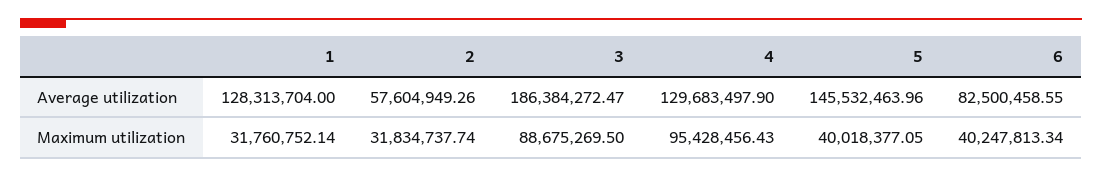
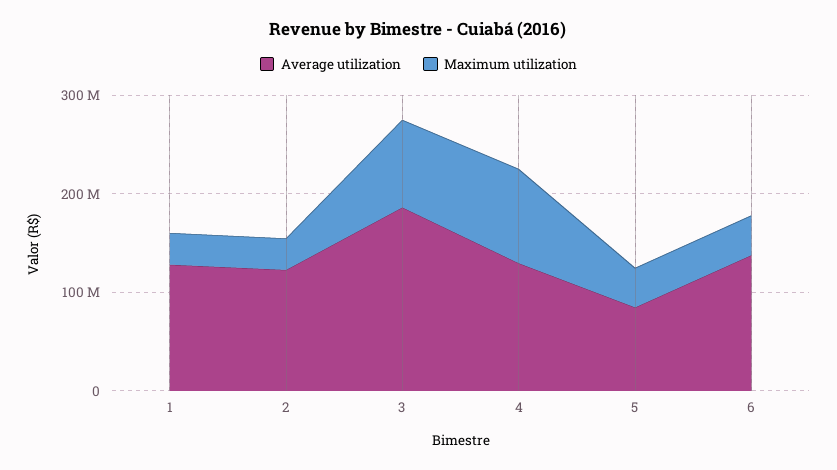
Average utilization, 2: 57604949.26 -> 120000000
Average utilization, 5: 145532463.96 -> 80000000
Average utilization, 6: 82500458.55 -> 140000000

